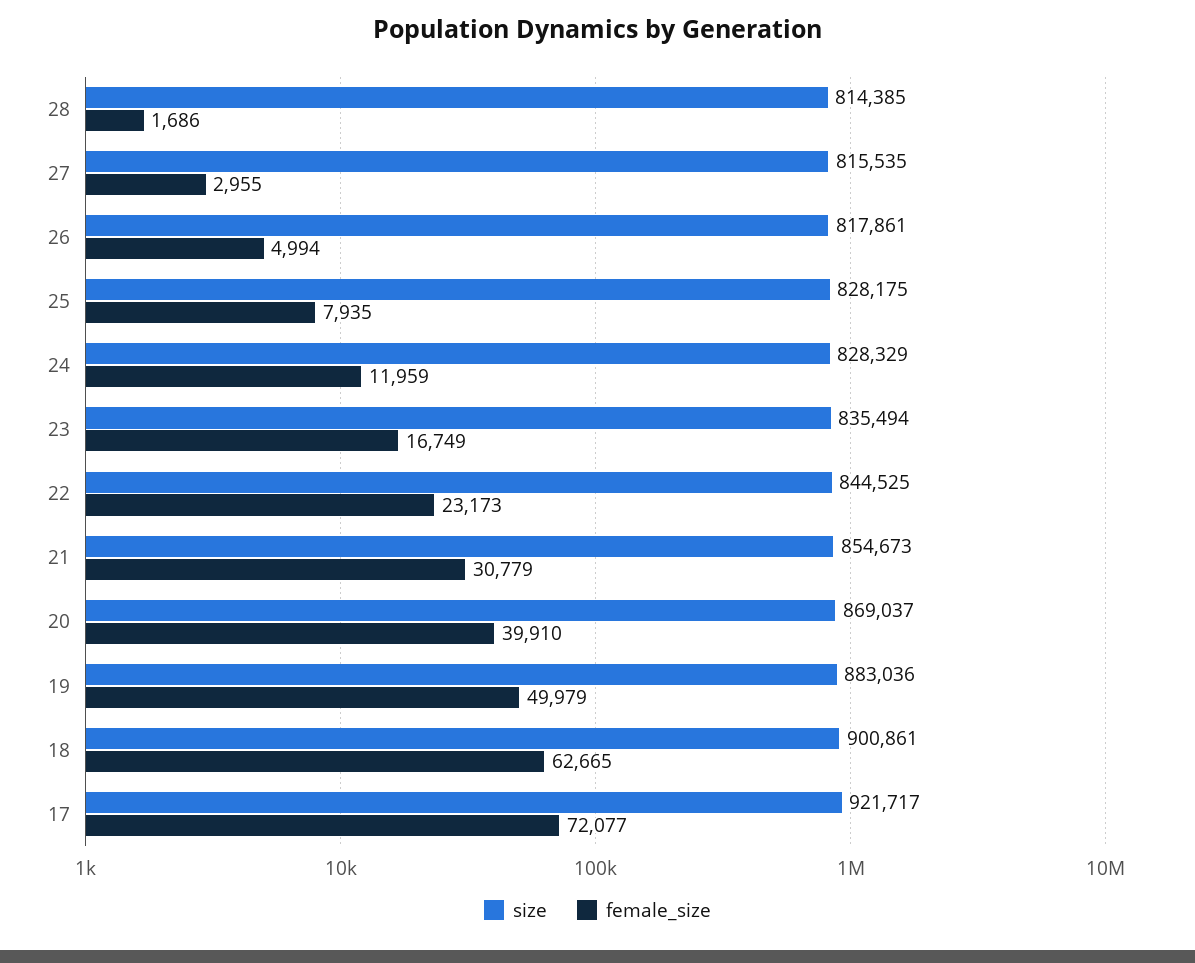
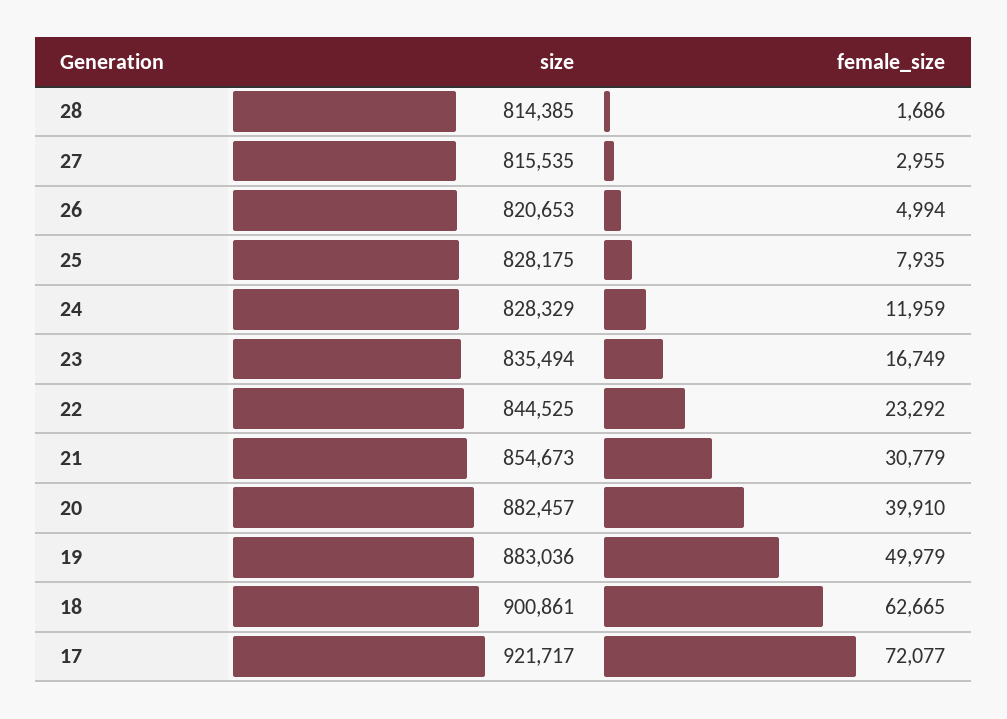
size, 26: 817861 -> 820653
female_size, 22: 23173 -> 23292
size, 20: 869037 -> 882457

